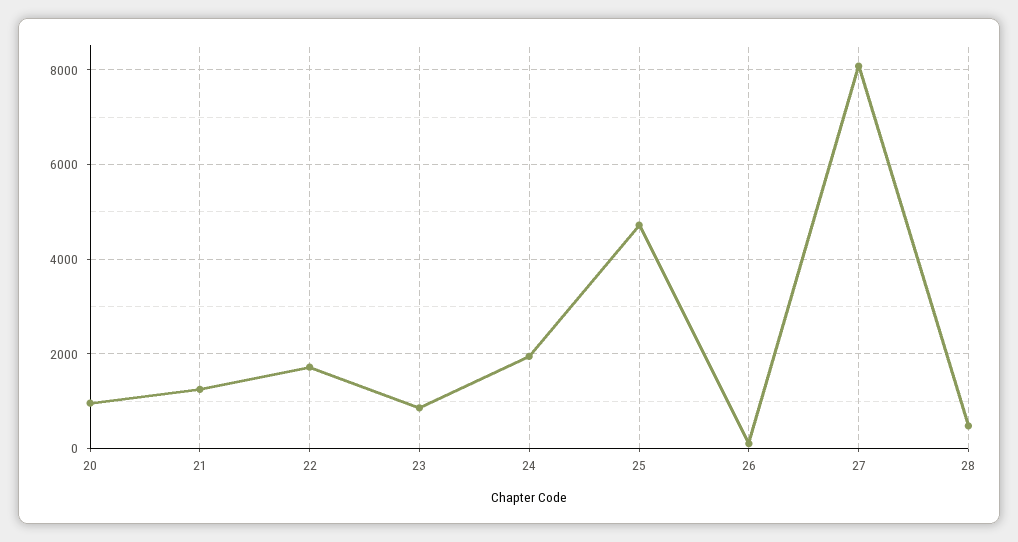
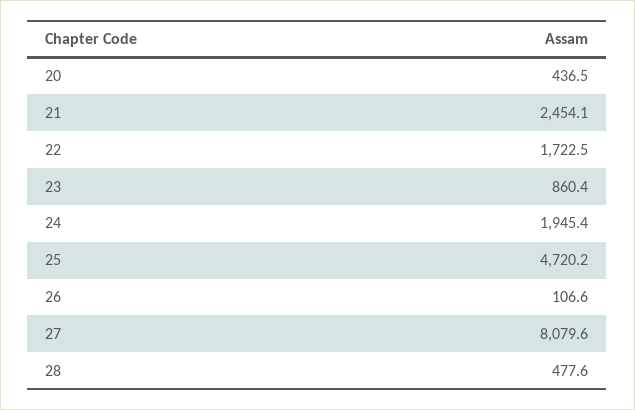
20: 1000 -> 436.5
21: 1200 -> 2454.1

